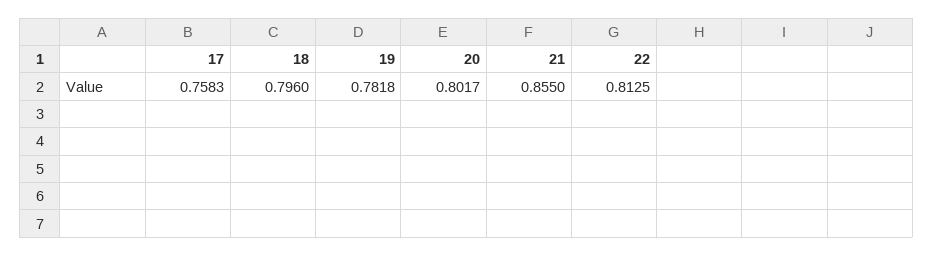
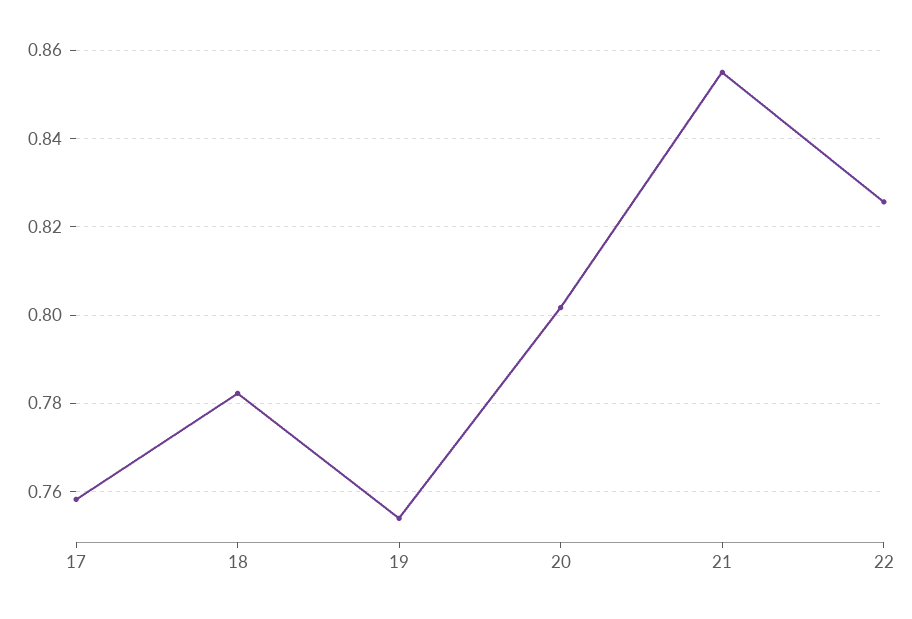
18: 0.796 -> 0.782
19: 0.7818 -> 0.754
22: 0.8125 -> 0.826

